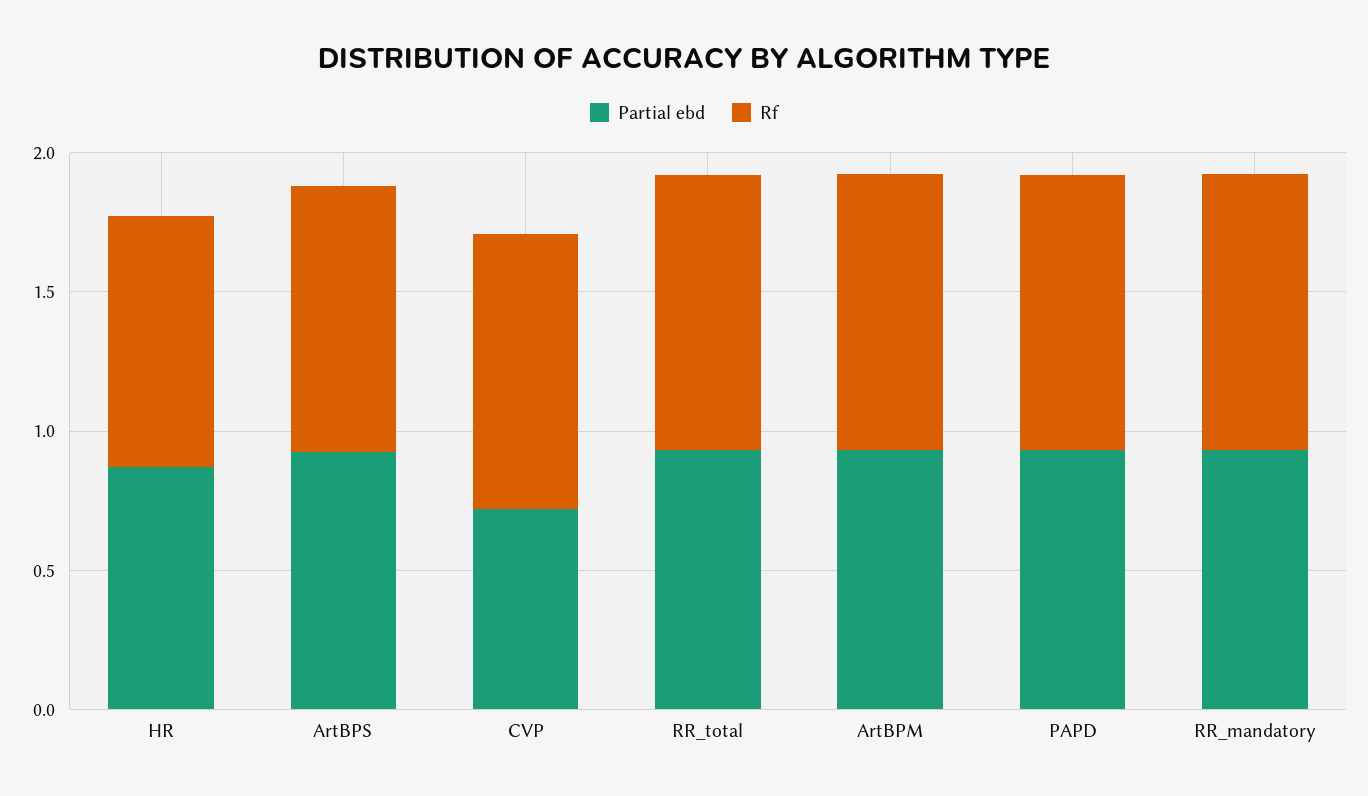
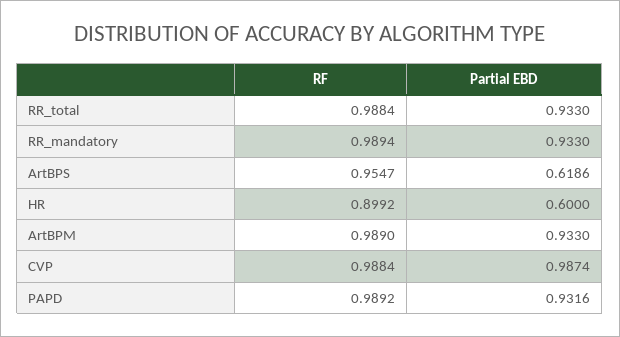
Partial ebd, HR: 0.9 -> 0.6
Partial ebd, ArtBPS: 0.9 -> 0.6186
Partial ebd, CVP: 0.7 -> 0.9874

